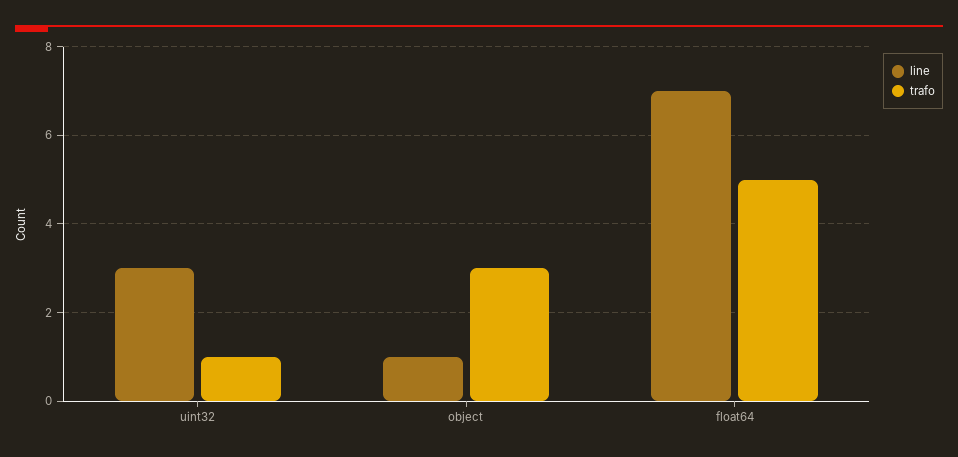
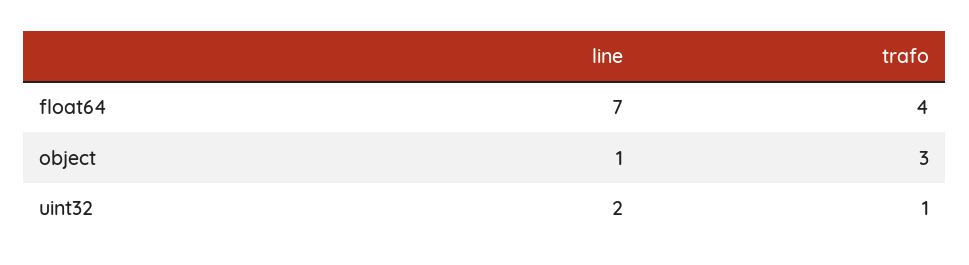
line, uint32: 3 -> 2
trafo, float64: 5 -> 4

